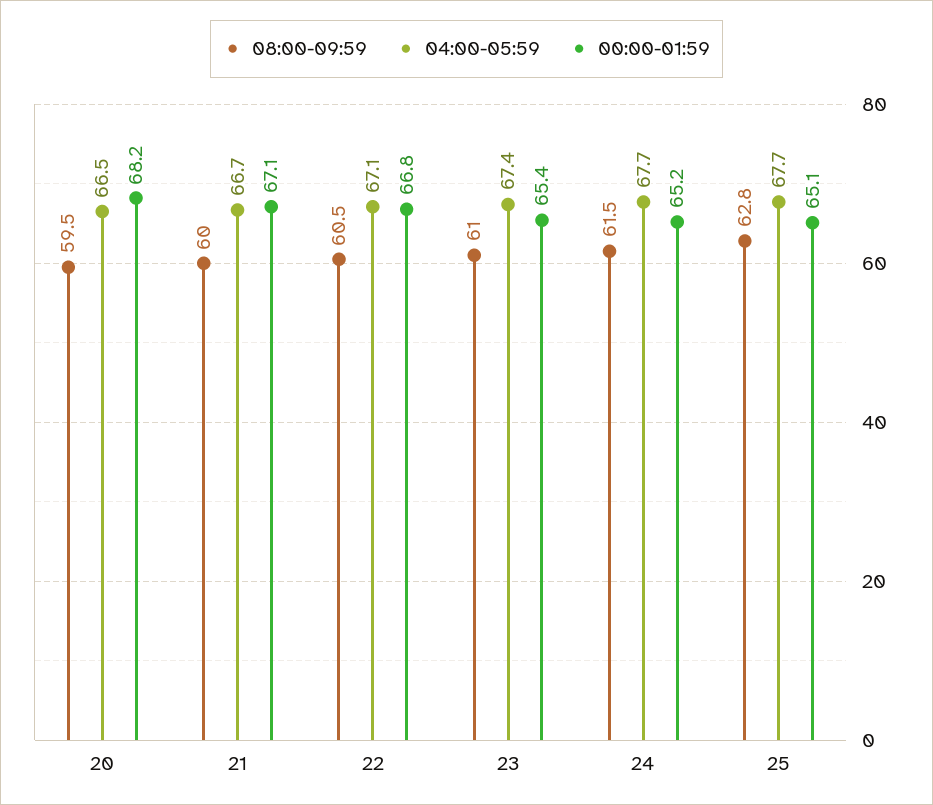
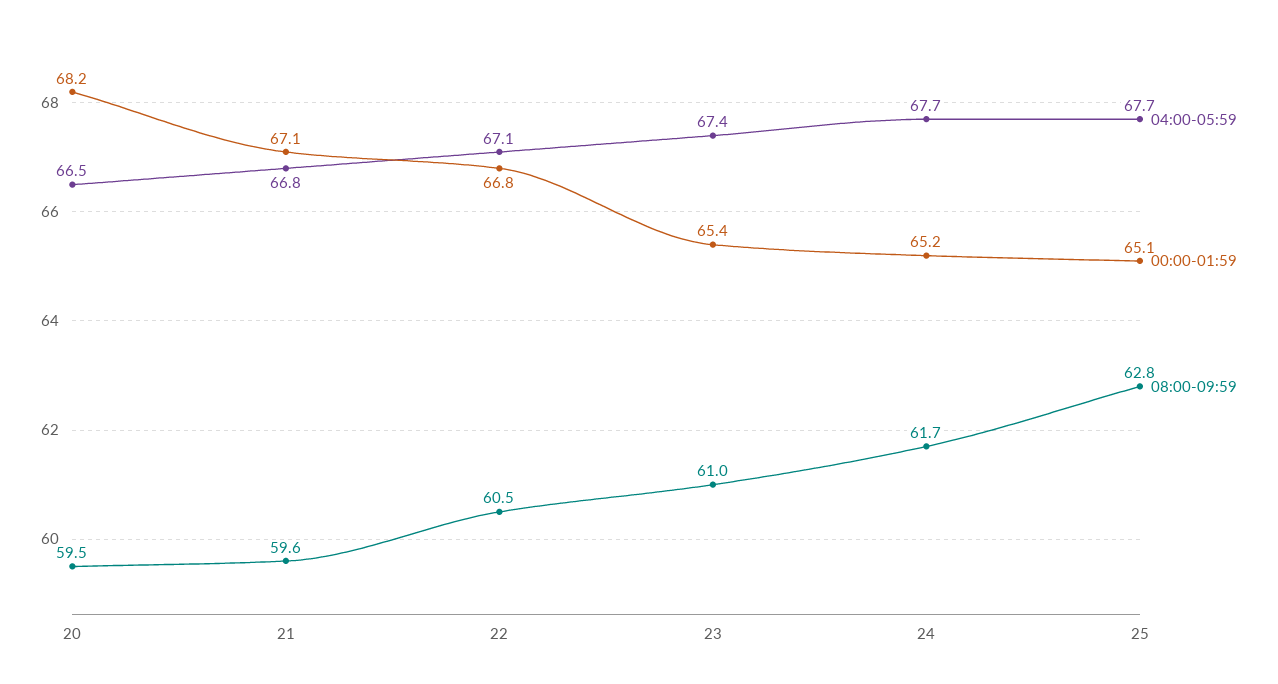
08:00-09:59, 21: 60 -> 59.6
04:00-05:59, 21: 66.7 -> 66.8
08:00-09:59, 24: 61.5 -> 61.7

